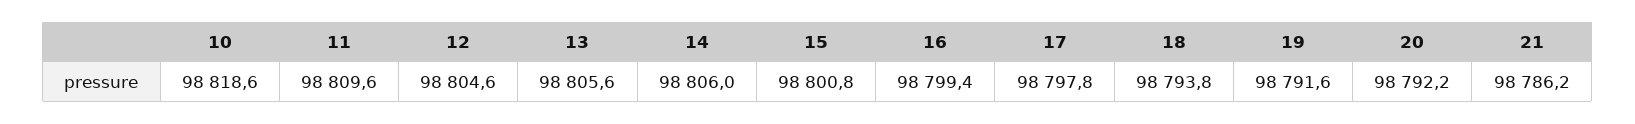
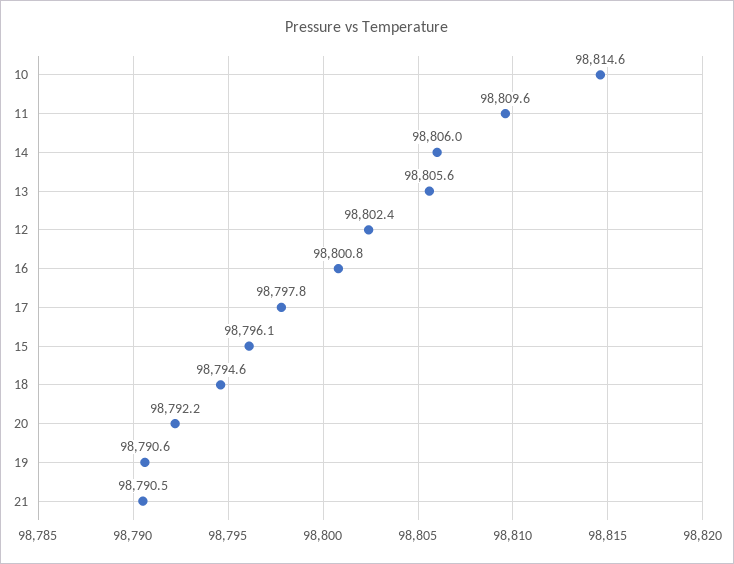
10: 98818.6 -> 98814.6
12: 98804.6 -> 98802.4
15: 98800.8 -> 98796.1
16: 98799.4 -> 98800.8
18: 98793.8 -> 98794.6
19: 98791.6 -> 98790.6
21: 98786.2 -> 98790.5

